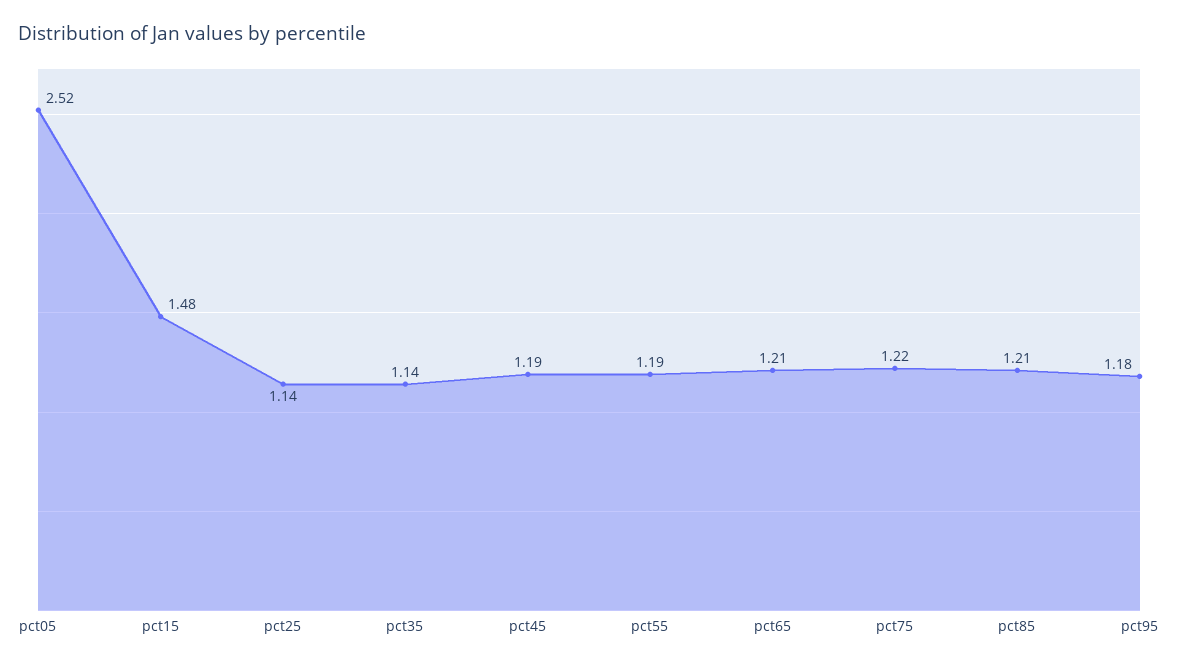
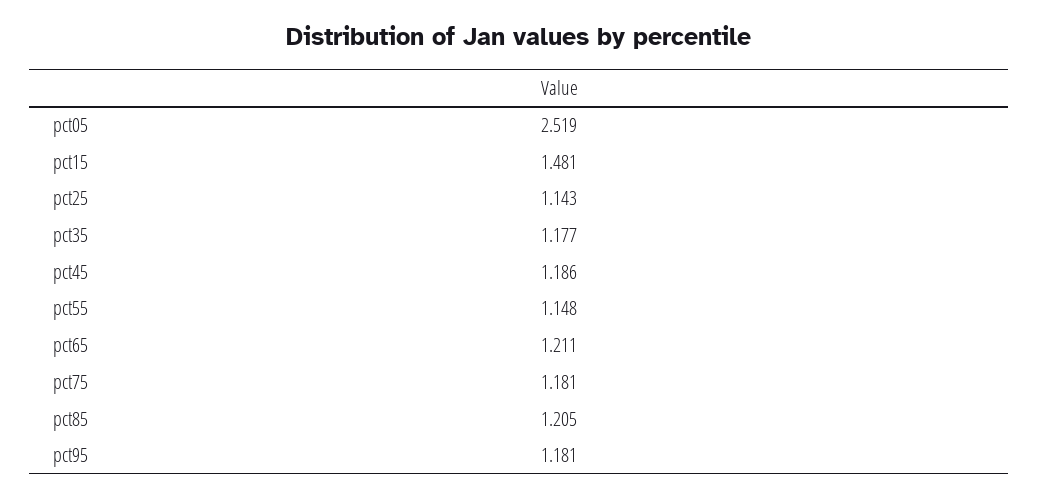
pct35: 1.14 -> 1.177
pct55: 1.19 -> 1.148
pct75: 1.22 -> 1.181

